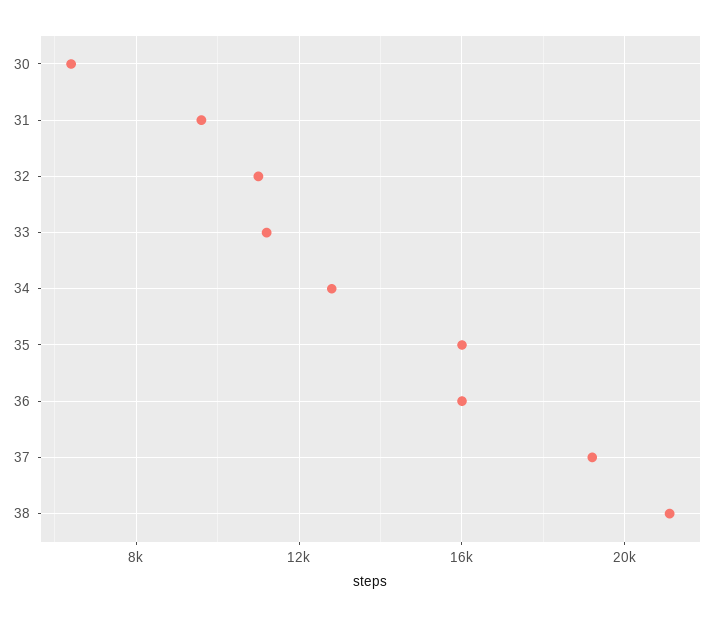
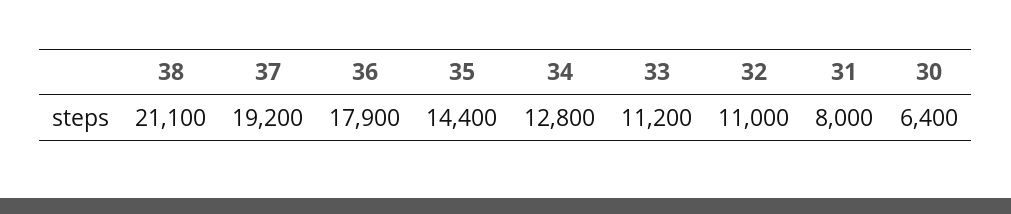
31: 9500 -> 8000
35: 16000 -> 14400
36: 16000 -> 17900

